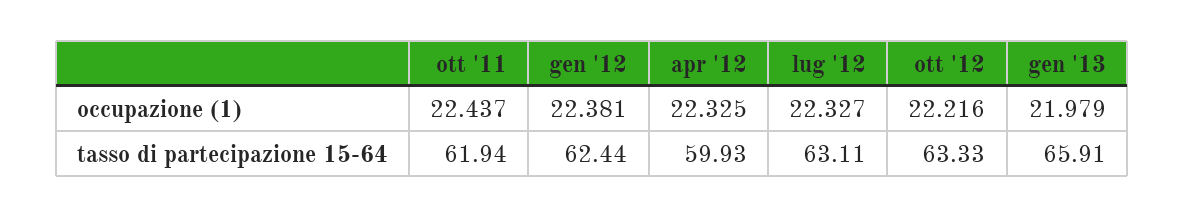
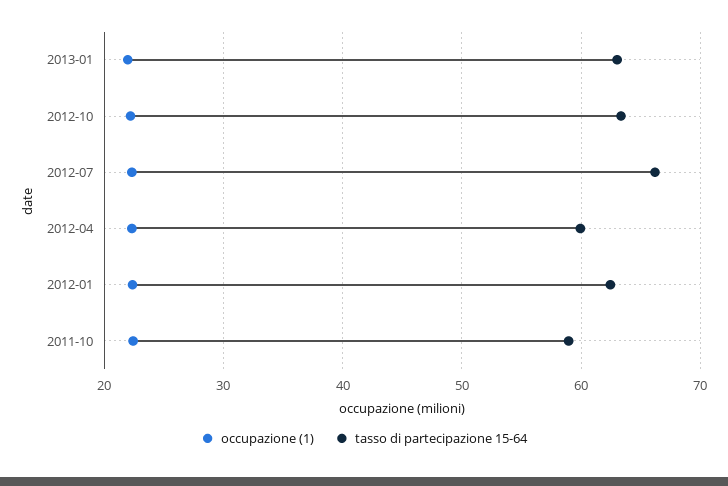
tasso di partecipazione 15-64, ott '11: 61.94 -> 59
tasso di partecipazione 15-64, lug '12: 63.11 -> 66
tasso di partecipazione 15-64, gen '13: 65.91 -> 63

